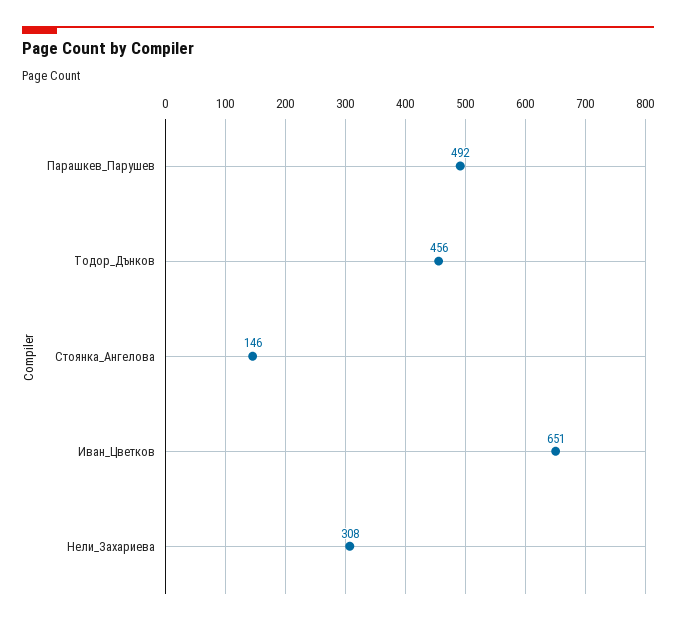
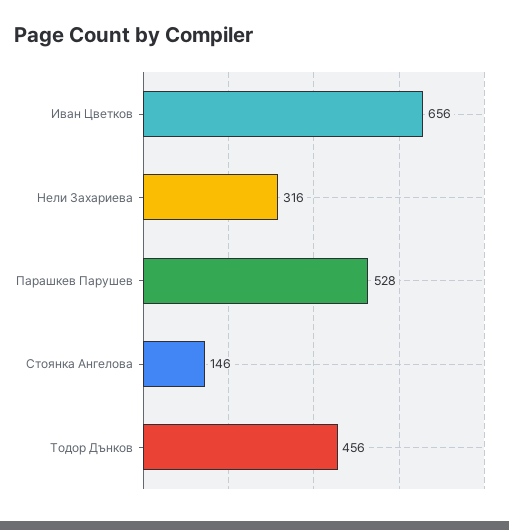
Парашкев_Парушев: 492 -> 528
Иван_Цветков: 651 -> 656
Нели_Захариева: 308 -> 316

